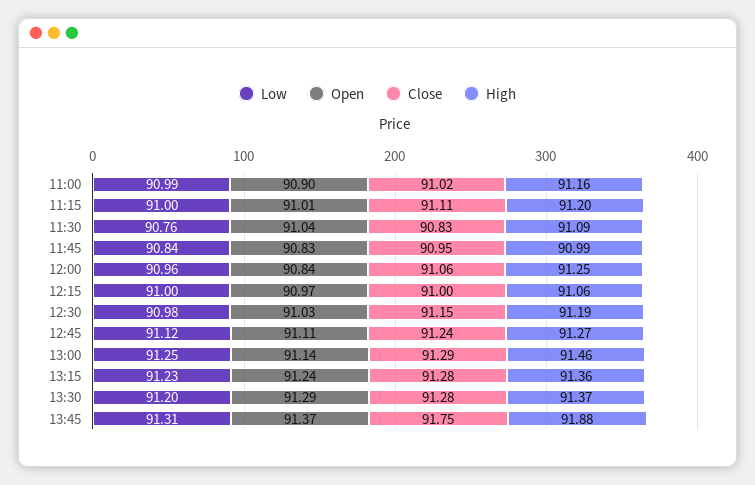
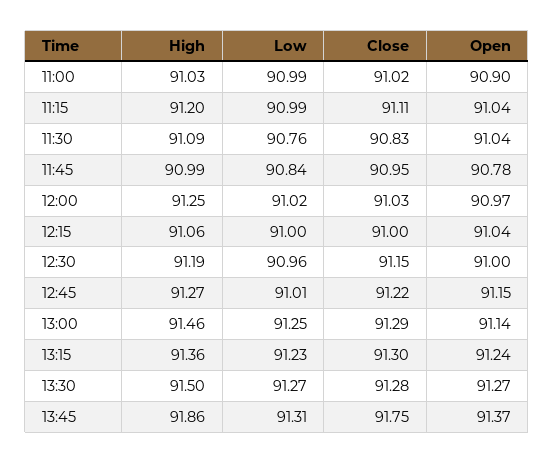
High, 11:00: 91.16 -> 91.03
Low, 11:15: 91 -> 90.99
Open, 11:15: 91.01 -> 91.04
Open, 11:45: 90.83 -> 90.78
Low, 12:00: 90.96 -> 91.02
Open, 12:00: 90.84 -> 90.97
Close, 12:00: 91.06 -> 91.03
Open, 12:15: 90.97 -> 91.04
Low, 12:30: 90.98 -> 90.96
Open, 12:30: 91.03 -> 91
Low, 12:45: 91.12 -> 91.01
Open, 12:45: 91.11 -> 91.15
Close, 12:45: 91.24 -> 91.22
Close, 13:15: 91.28 -> 91.3
Low, 13:30: 91.2 -> 91.27
Open, 13:30: 91.29 -> 91.27
High, 13:30: 91.37 -> 91.5
High, 13:45: 91.88 -> 91.86

